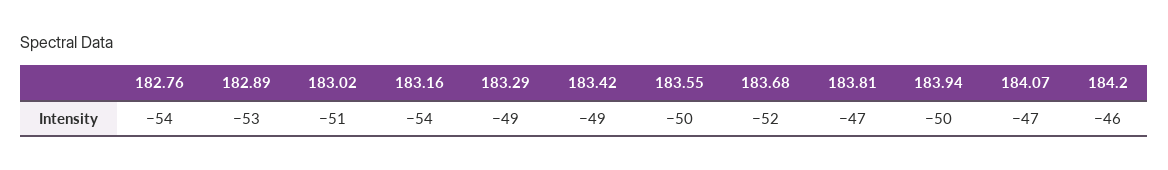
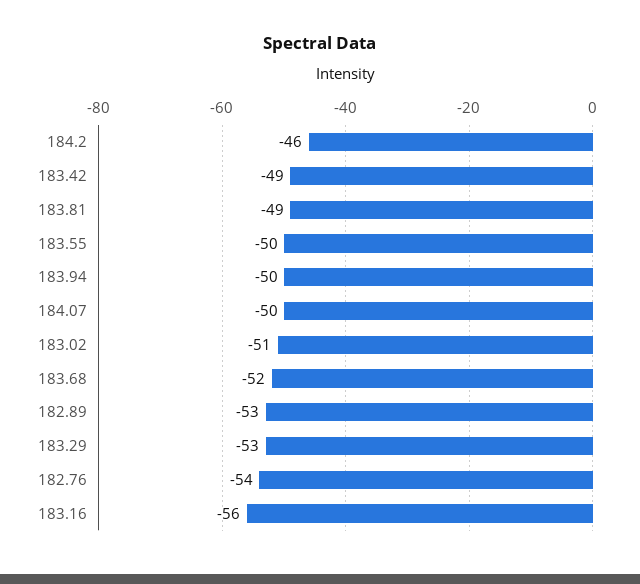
183.16: -54 -> -56
183.29: -49 -> -53
183.81: -47 -> -49
184.07: -47 -> -50

